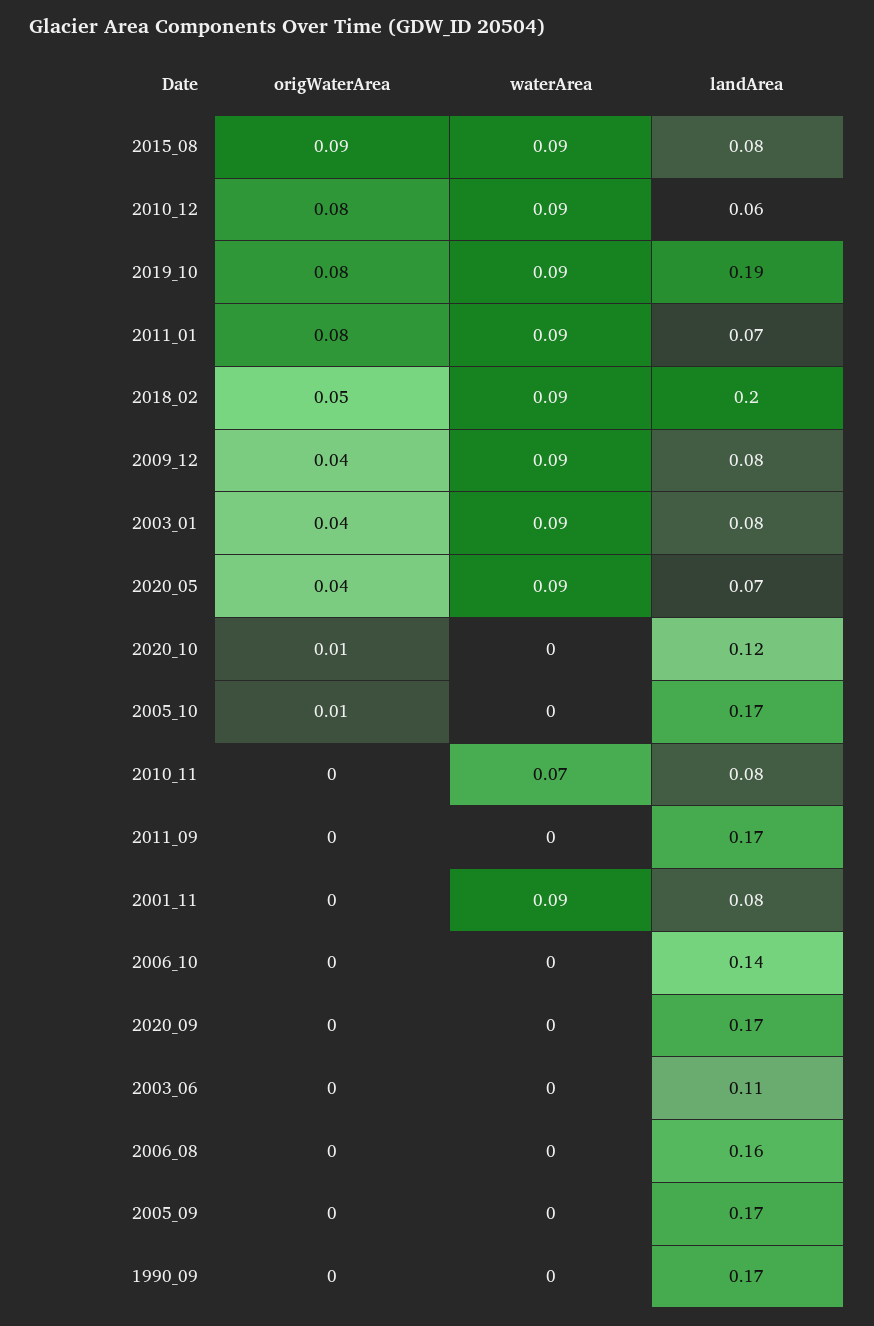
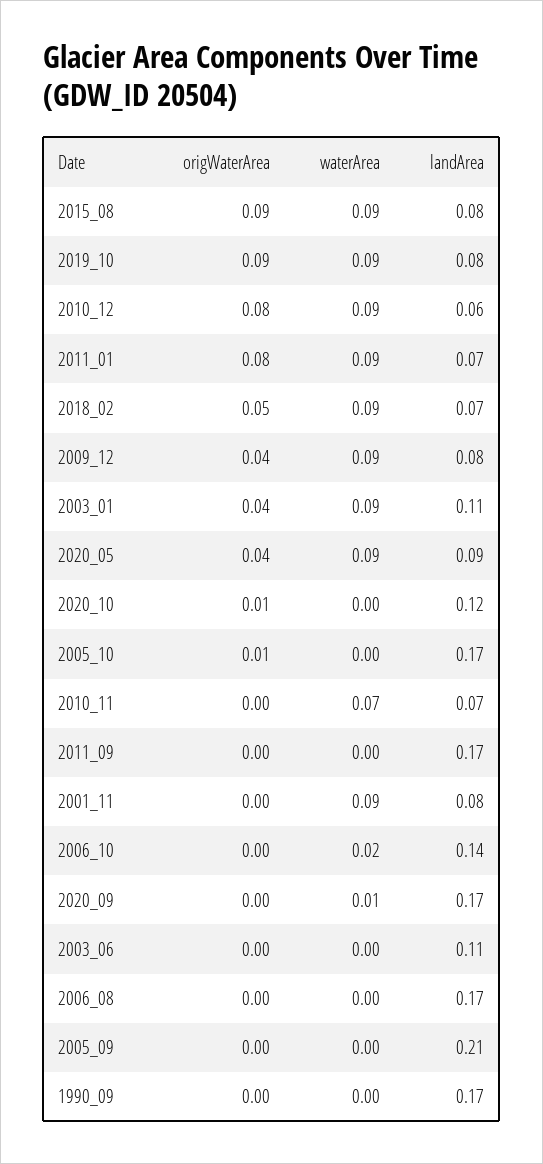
origWaterArea, 2019_10: 0.08 -> 0.09
landArea, 2019_10: 0.19 -> 0.08
landArea, 2018_02: 0.2 -> 0.07
landArea, 2003_01: 0.08 -> 0.11
landArea, 2020_05: 0.07 -> 0.09
landArea, 2010_11: 0.08 -> 0.07
waterArea, 2006_10: 0 -> 0.02
waterArea, 2020_09: 0 -> 0.01
landArea, 2006_08: 0.16 -> 0.17
landArea, 2005_09: 0.17 -> 0.21

